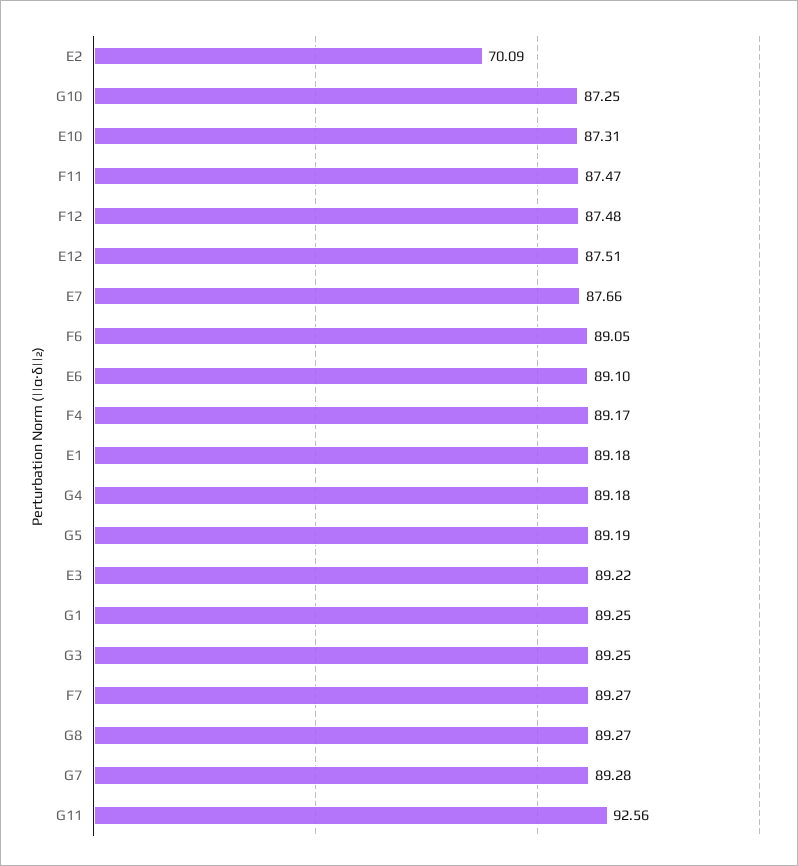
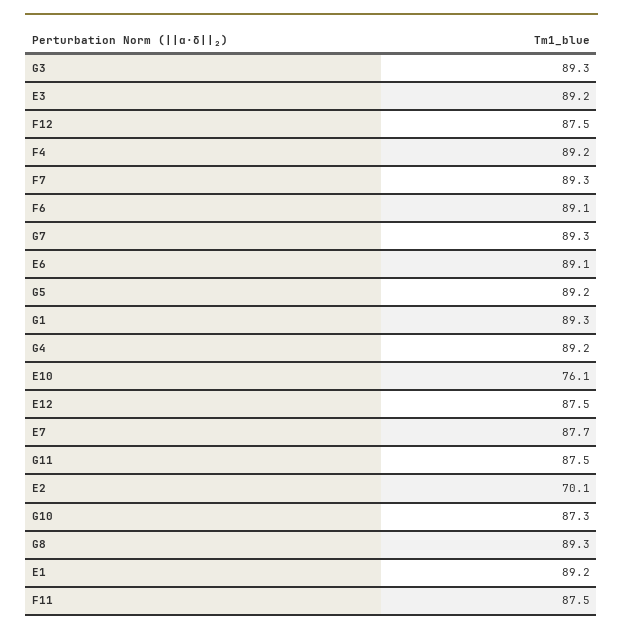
E10: 87.31 -> 76.1
G11: 92.56 -> 87.5

